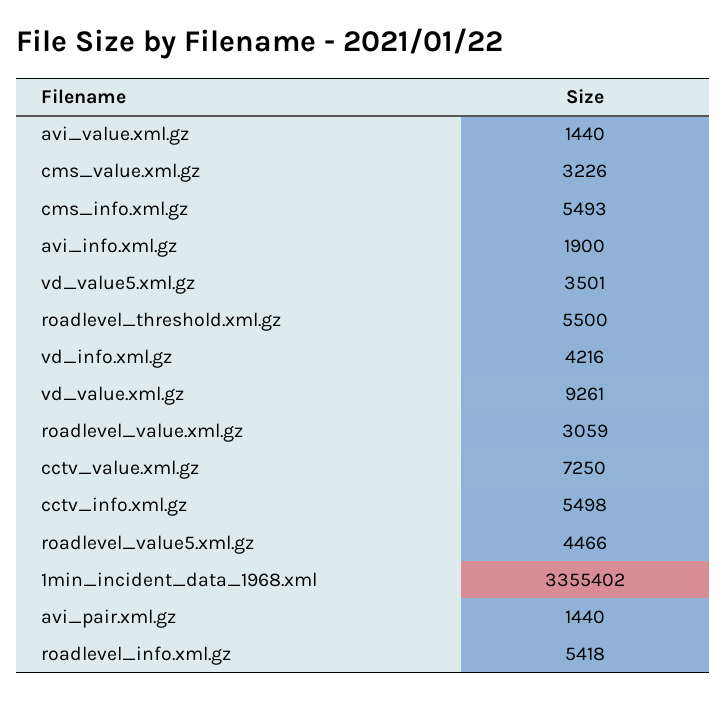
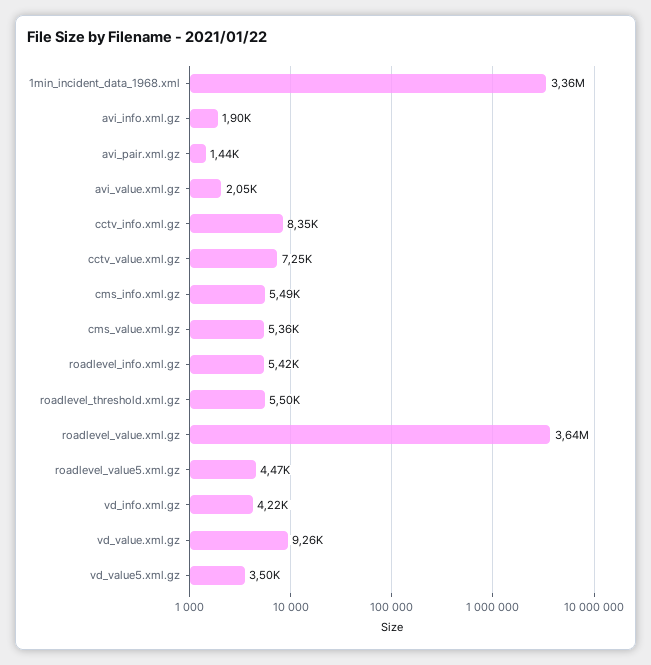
avi_value.xml.gz: 1440 -> 2050
cms_value.xml.gz: 3226 -> 5360
roadlevel_value.xml.gz: 3059 -> 3640000
cctv_info.xml.gz: 5498 -> 8350

